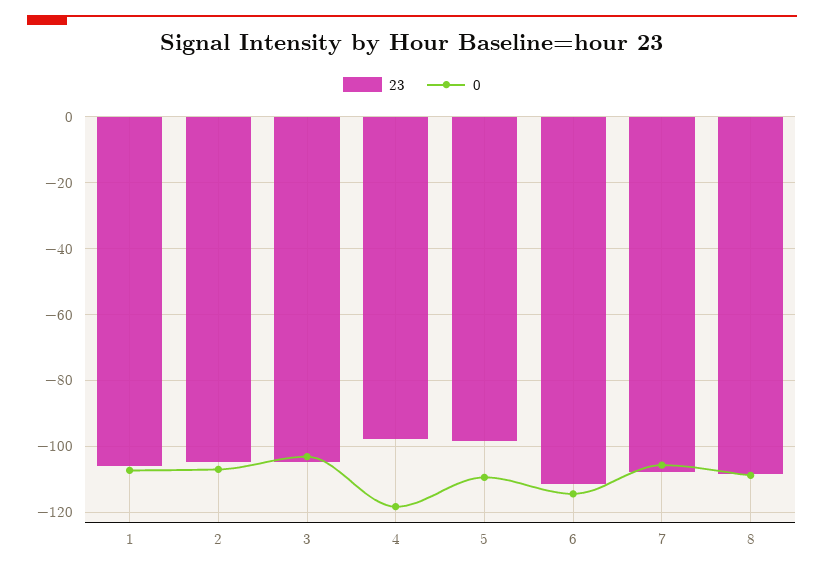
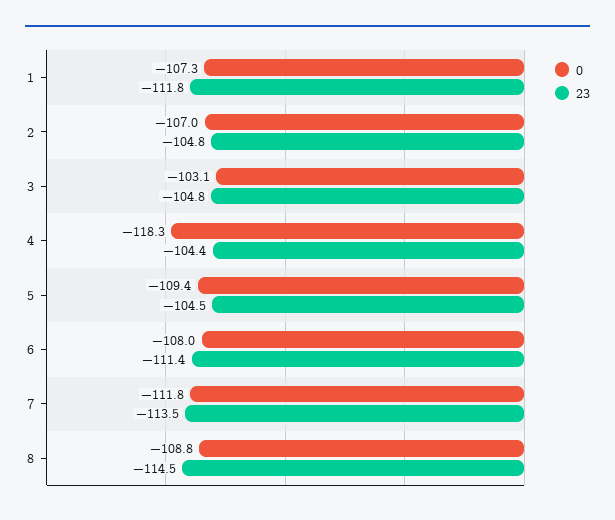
23, 1: -106 -> -111.8
23, 4: -98 -> -104.4
23, 5: -98 -> -104.5
0, 6: -114 -> -108
23, 7: -108 -> -113.5
0, 7: -106 -> -111.8
23, 8: -108 -> -114.5

